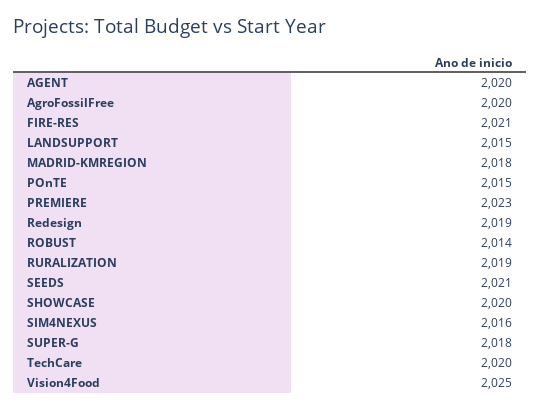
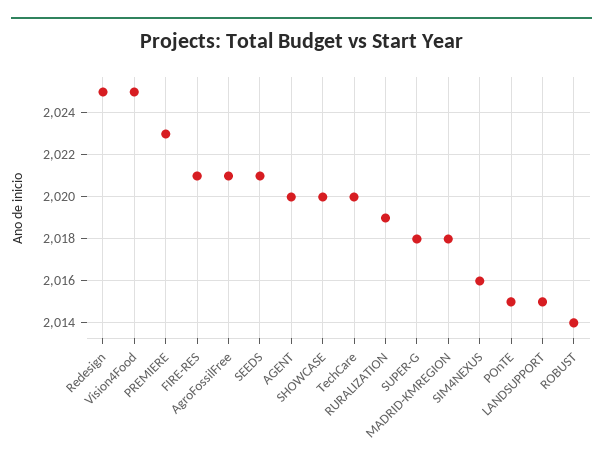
AgroFossilFree: 2020 -> 2021
Redesign: 2019 -> 2025

